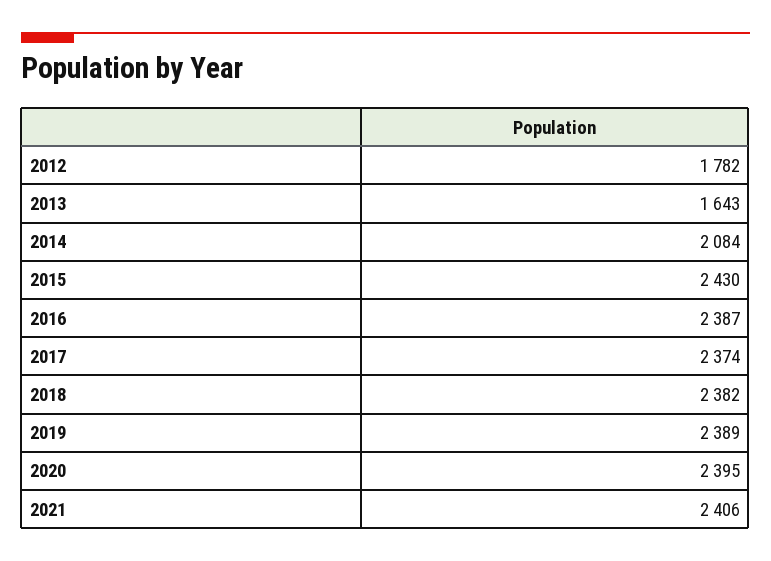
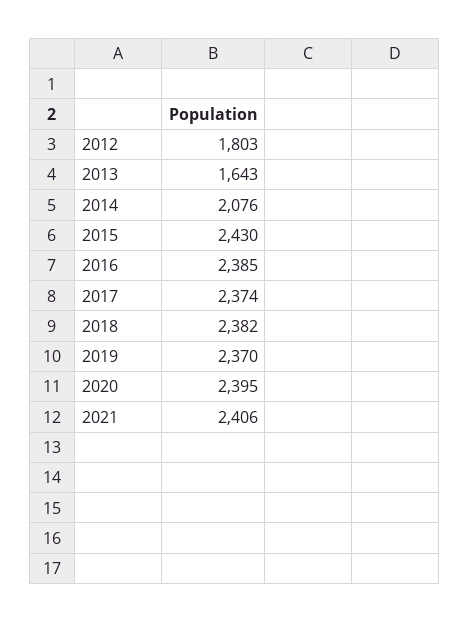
2012: 1782 -> 1803
2014: 2084 -> 2076
2016: 2387 -> 2385
2019: 2389 -> 2370

